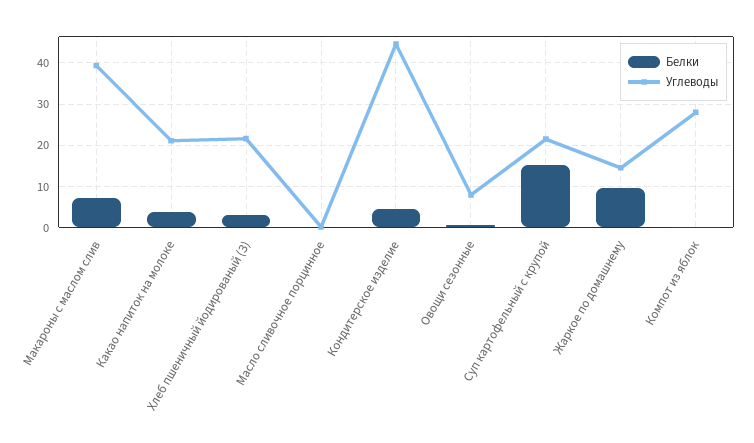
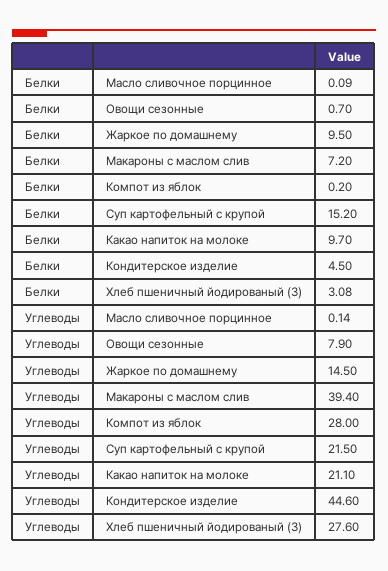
Белки, Какао напиток на молоке: 4 -> 9.7
Углеводы, Хлеб пшеничный йодированый (З): 22 -> 27.6

